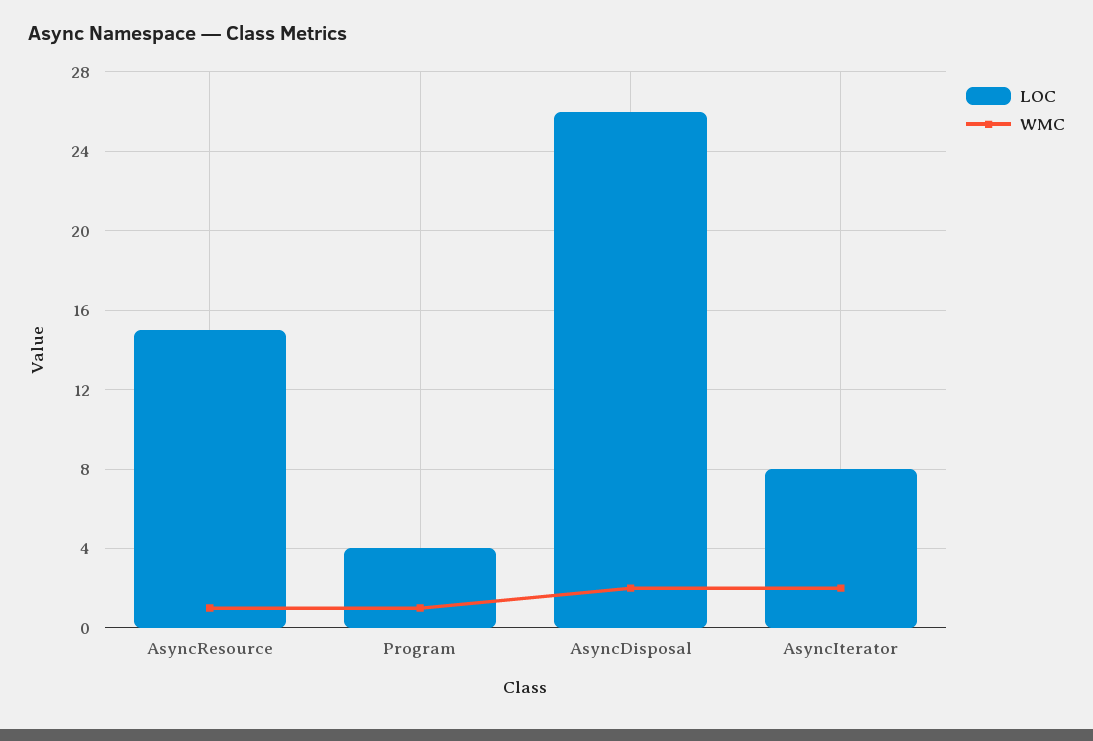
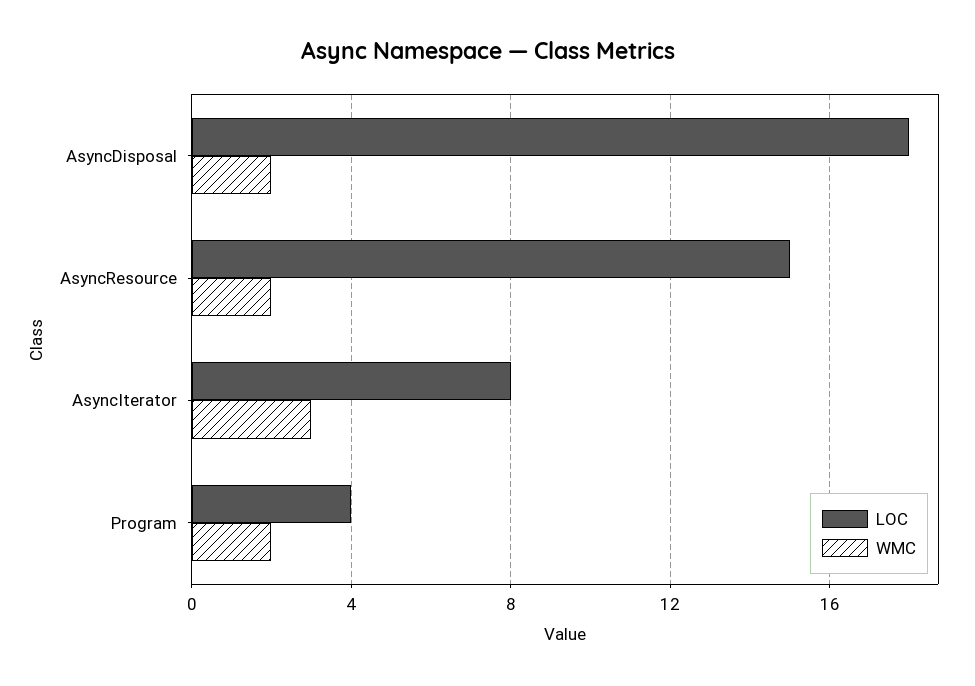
WMC, AsyncResource: 1 -> 2
WMC, Program: 1 -> 2
LOC, AsyncDisposal: 26 -> 18
WMC, AsyncIterator: 2 -> 3

